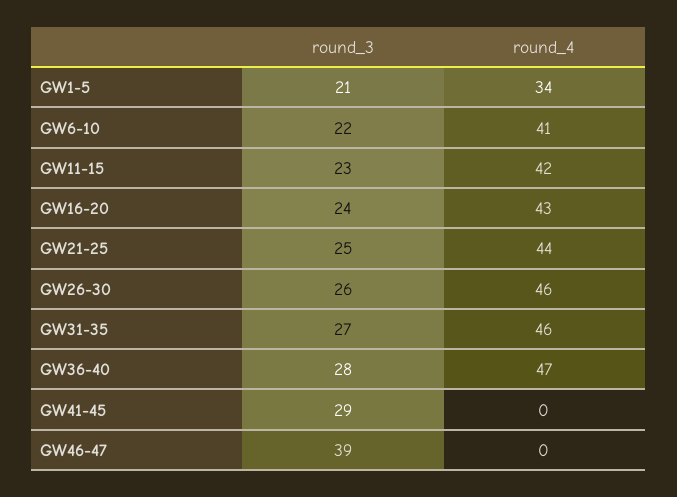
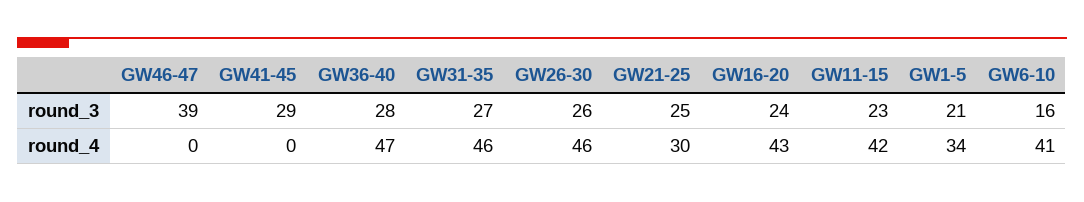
round_3, GW6-10: 22 -> 16
round_4, GW21-25: 44 -> 30

